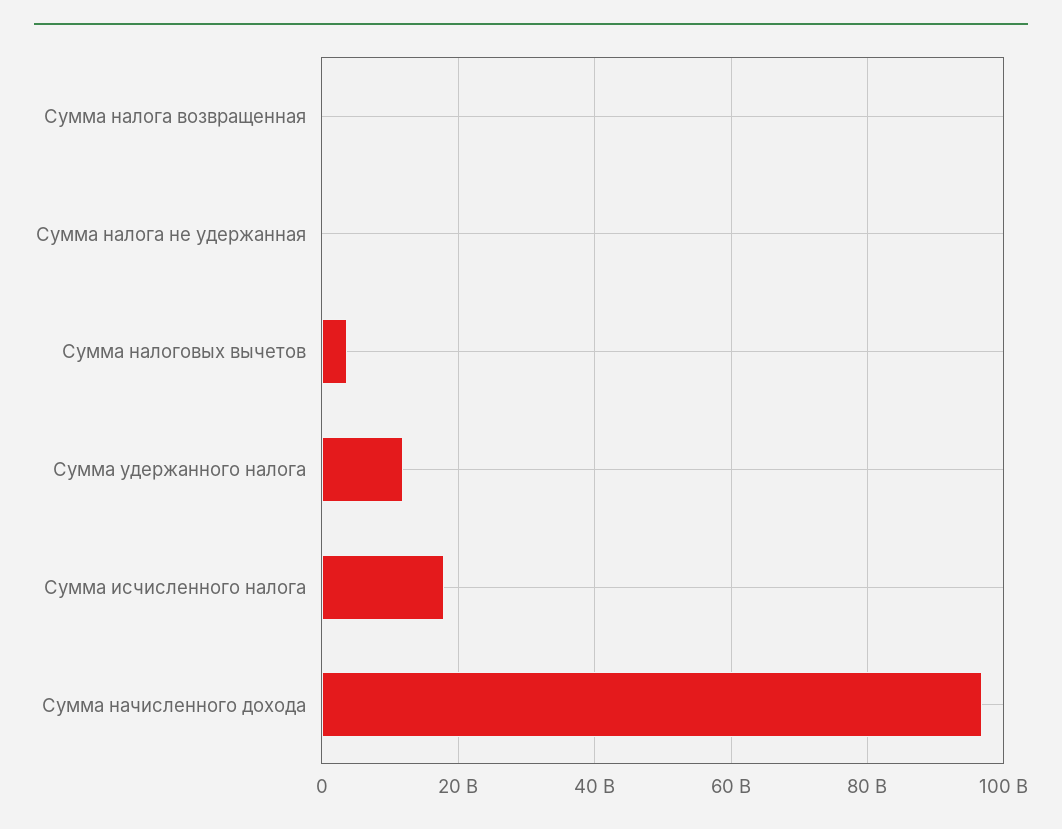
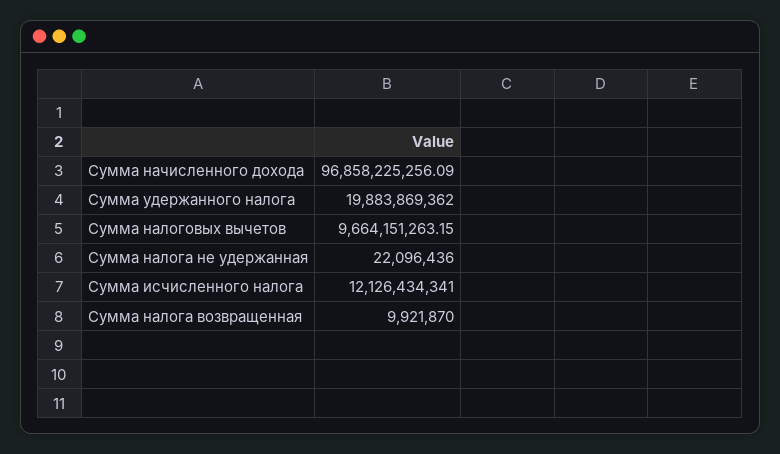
Сумма налоговых вычетов: 4000000000 -> 9664151263.15
Сумма удержанного налога: 12000000000 -> 19883869362
Сумма исчисленного налога: 18000000000 -> 12126434341

